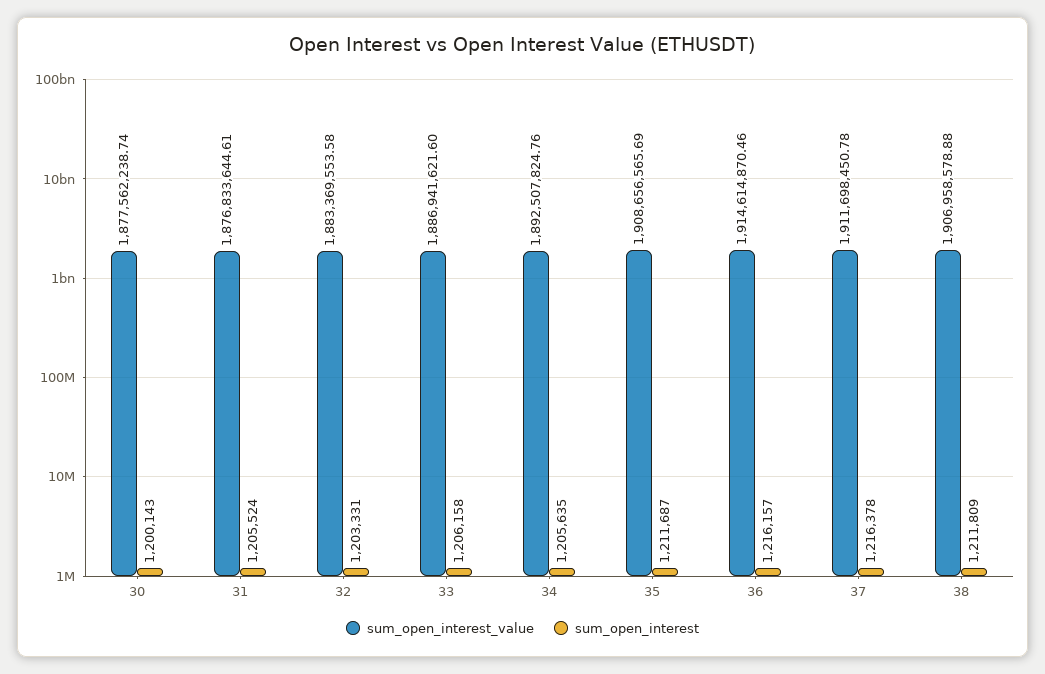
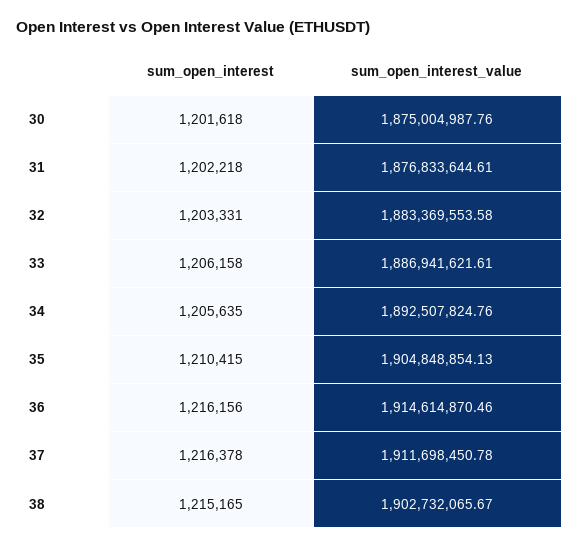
sum_open_interest_value, 30: 1877562238.74 -> 1875004987.76
sum_open_interest, 30: 1200143 -> 1201618
sum_open_interest, 31: 1205524 -> 1202218
sum_open_interest_value, 33: 1886941621.6 -> 1886941621.61
sum_open_interest_value, 35: 1908656565.69 -> 1904848854.13
sum_open_interest, 35: 1211687 -> 1210415
sum_open_interest, 36: 1216157 -> 1216156
sum_open_interest_value, 38: 1906958578.88 -> 1902732065.67
sum_open_interest, 38: 1211809 -> 1215165

